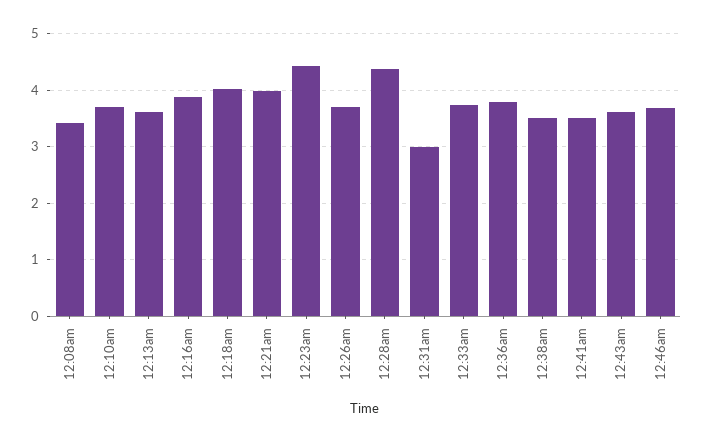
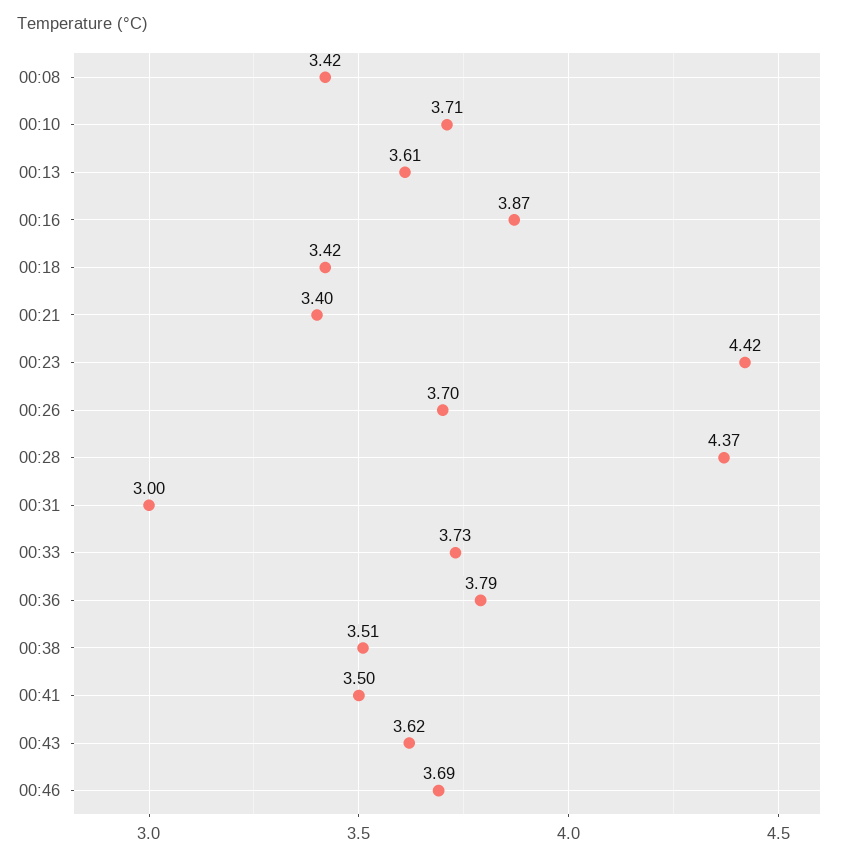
12:18am: 4 -> 3.42
12:21am: 4 -> 3.4

